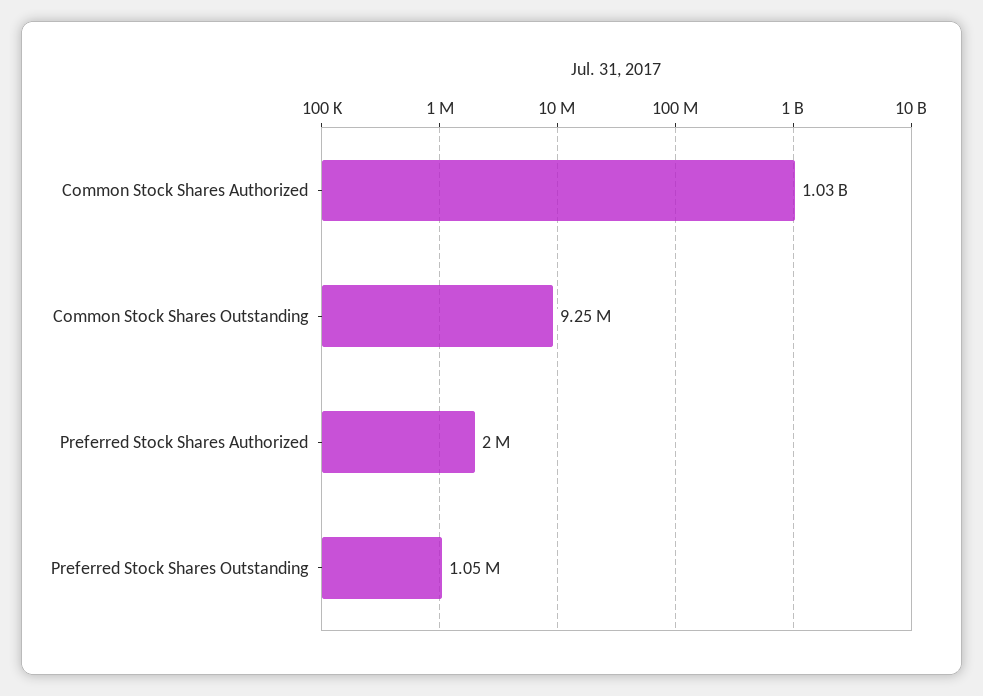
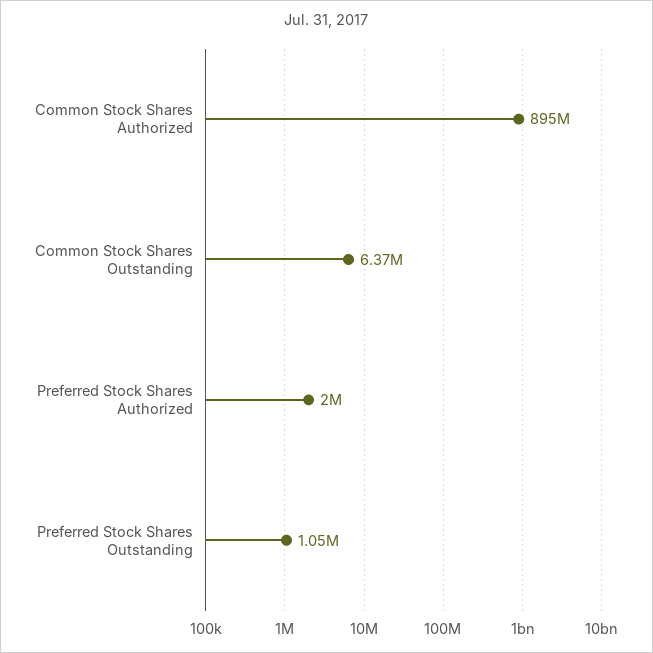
Common Stock Shares Authorized: 1030000000 -> 895000000
Common Stock Shares Outstanding: 9250000 -> 6370000

